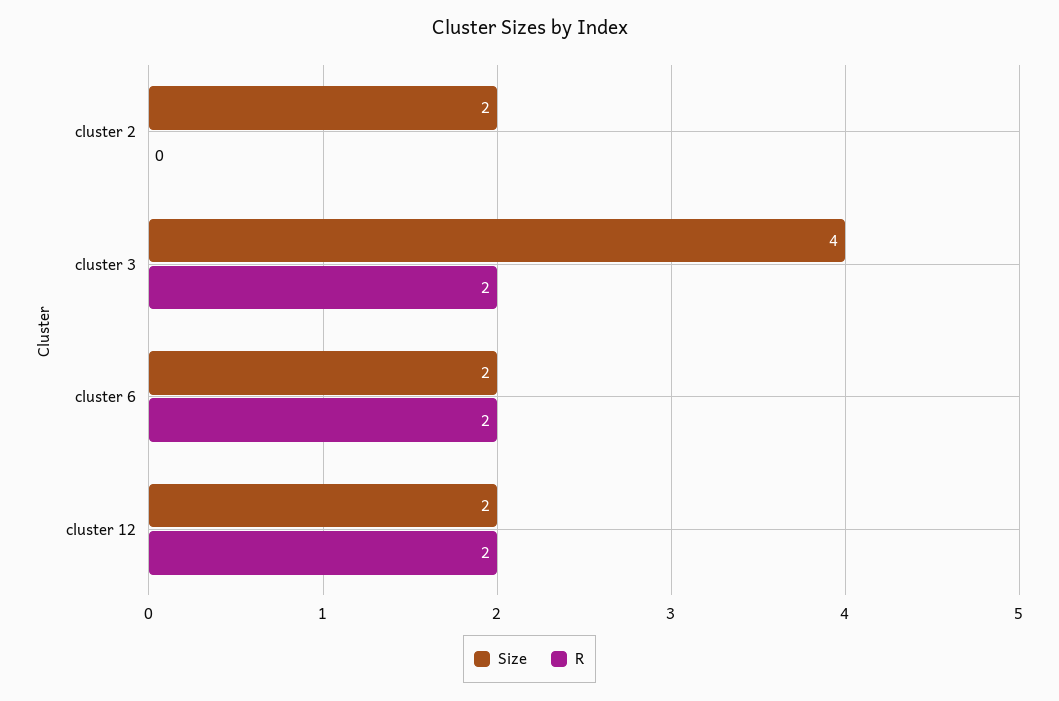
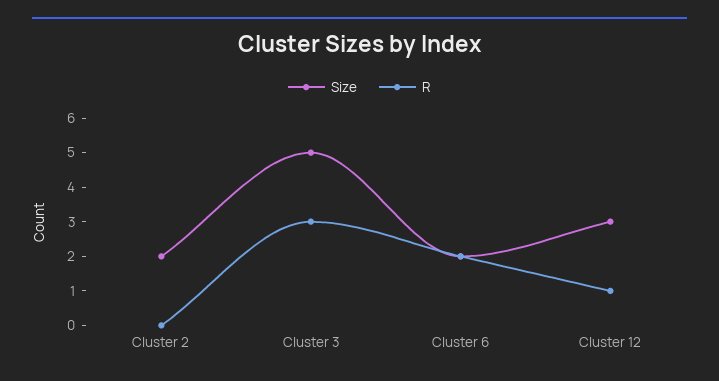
Size, cluster 3: 4 -> 5
R, cluster 3: 2 -> 3
Size, cluster 12: 2 -> 3
R, cluster 12: 2 -> 1

